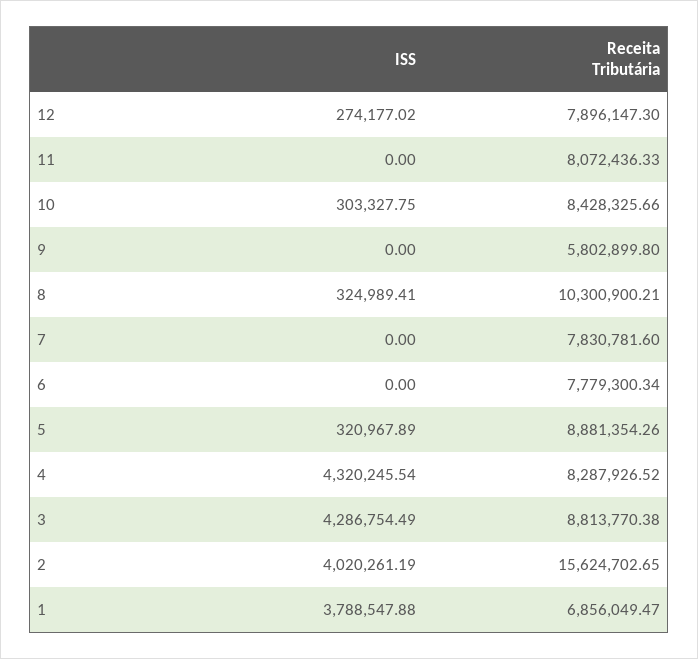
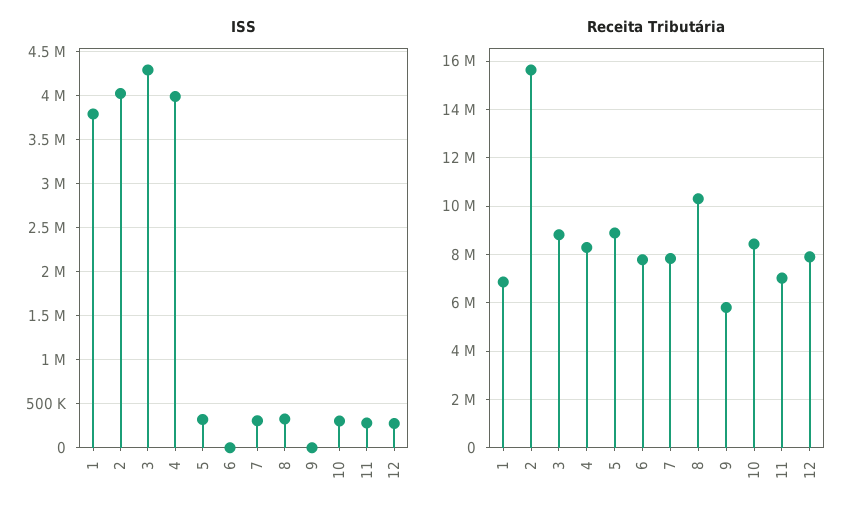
ISS, 11: 0 -> 300000
Receita Tributária, 11: 8072436.33 -> 7000000
ISS, 7: 0 -> 300000
ISS, 4: 4320245.54 -> 4000000

